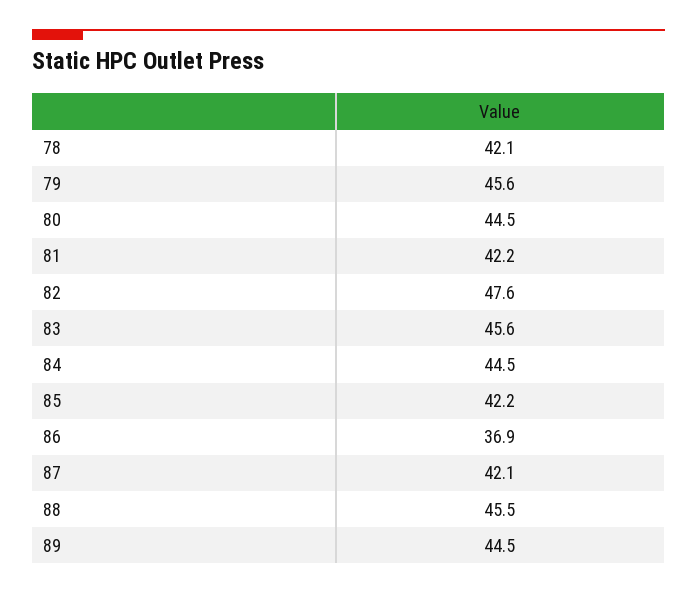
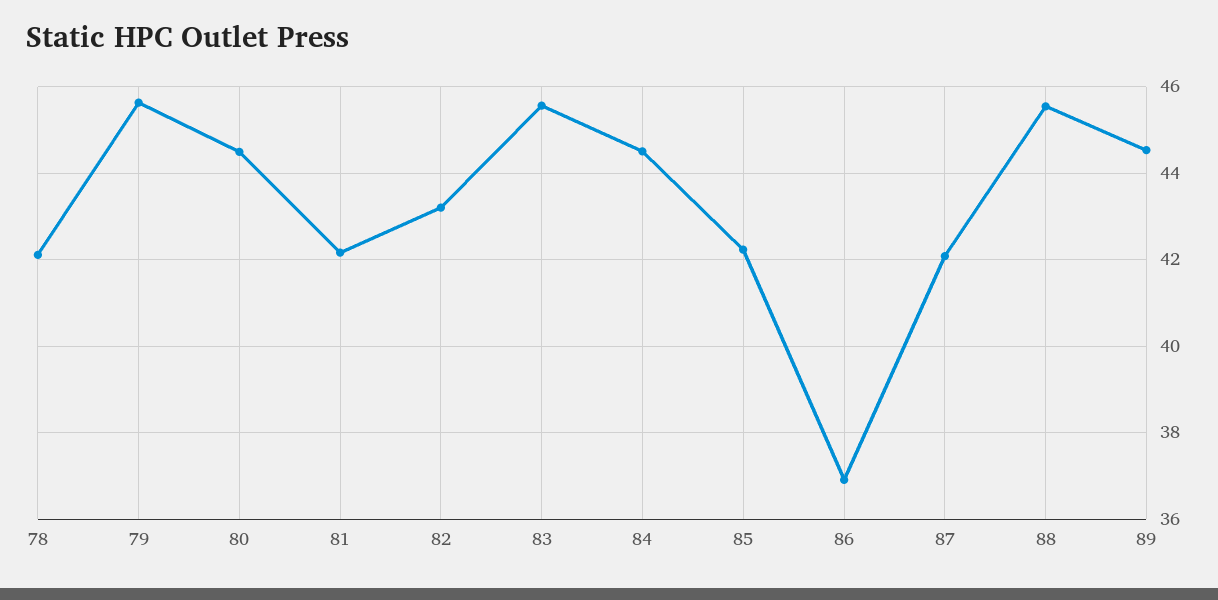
82: 47.6 -> 43.2

